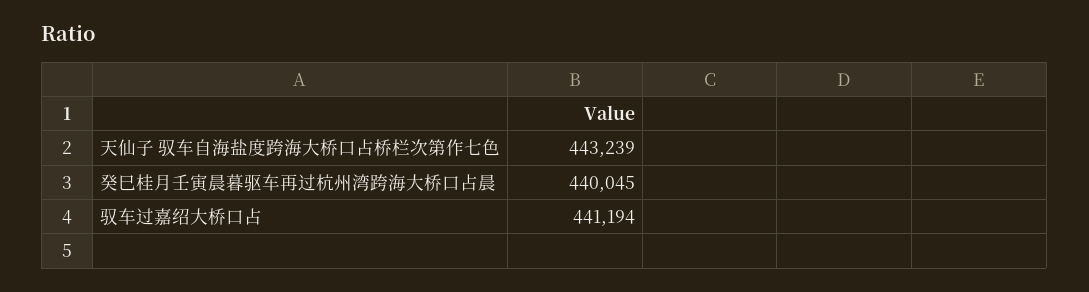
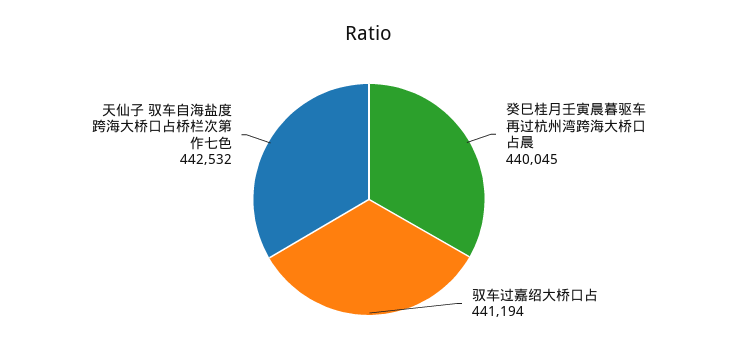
天仙子 驭车自海盐度跨海大桥口占桥栏次第作七色: 443239 -> 442532

